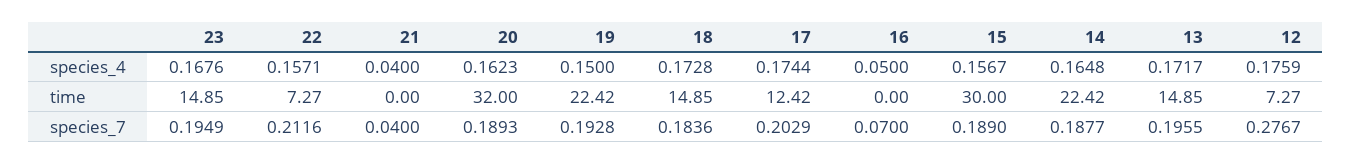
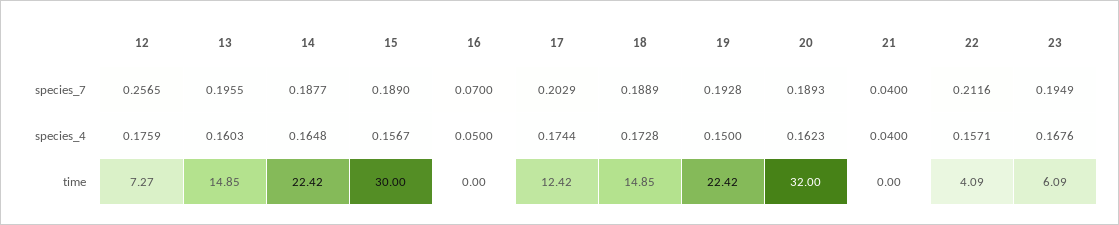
13, species_4: 0.1717 -> 0.1603
23, time: 14.85 -> 6.09
22, time: 7.27 -> 4.09
18, species_7: 0.1836 -> 0.1889
12, species_7: 0.2767 -> 0.2565

